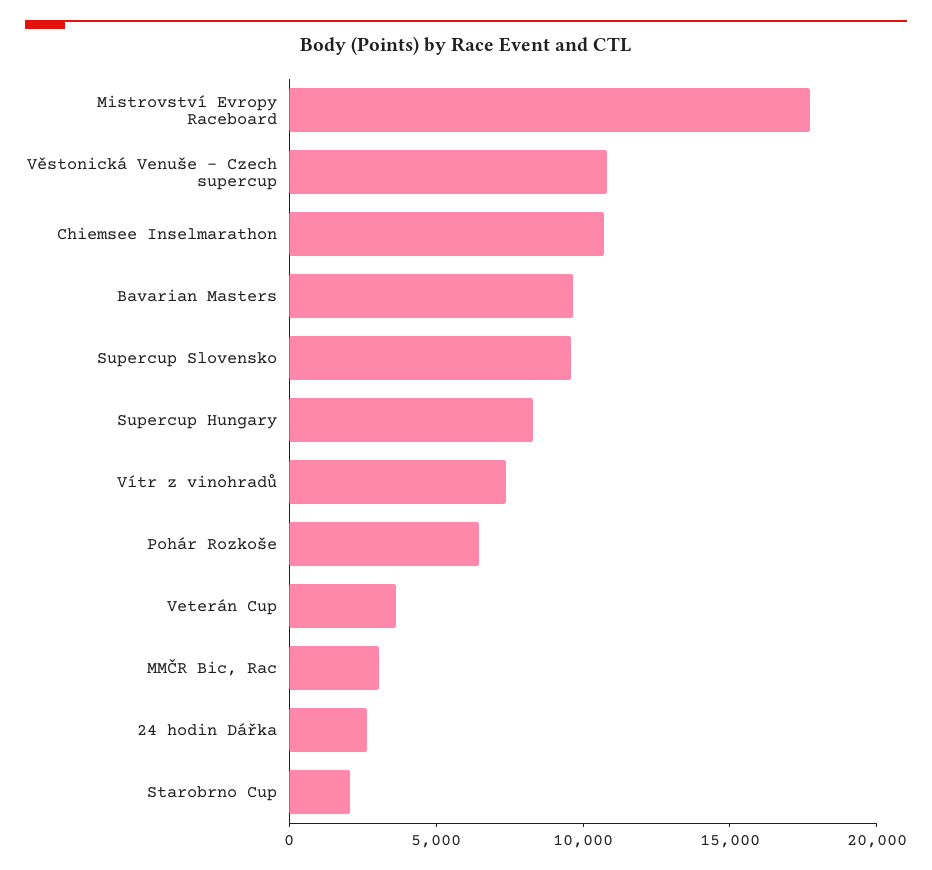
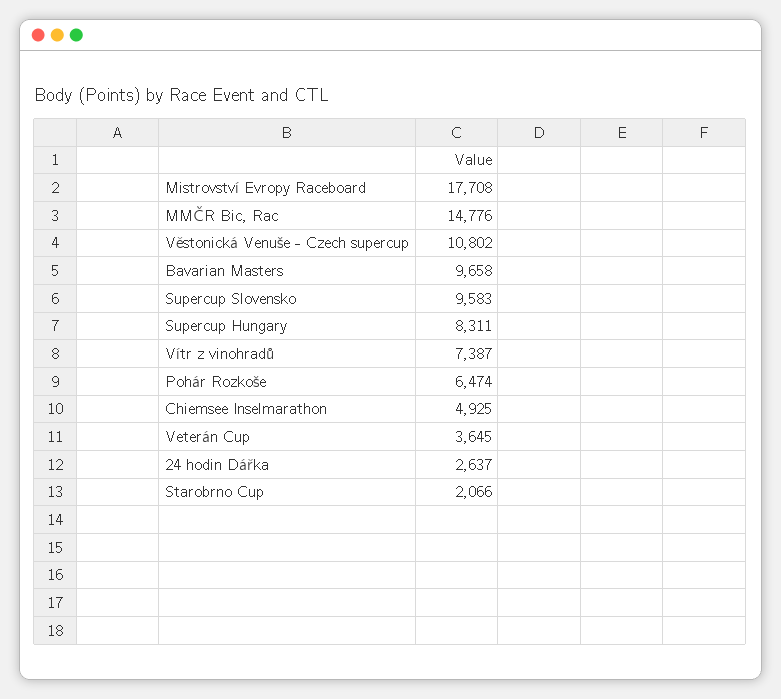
Chiemsee Inselmarathon: 11000 -> 4925
MMČR Bic, Rac: 3000 -> 14776

